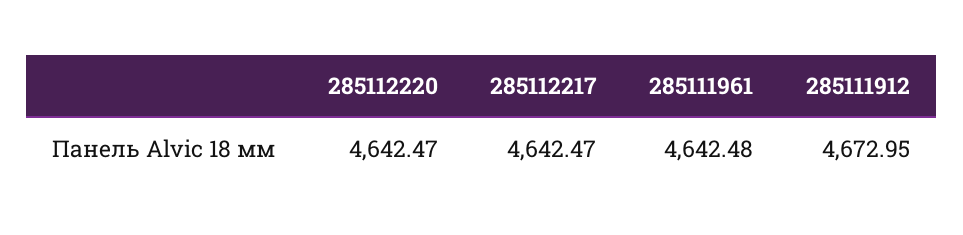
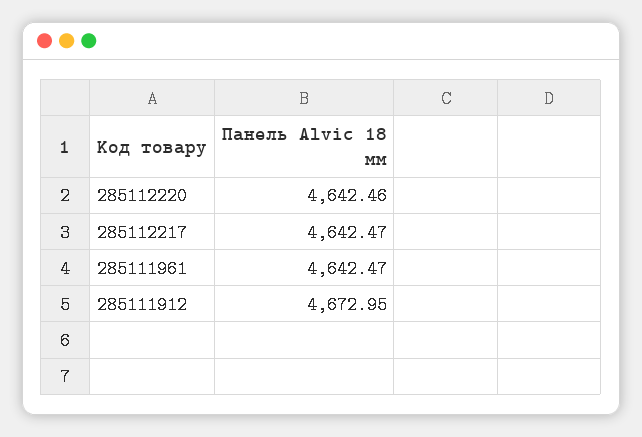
285112220: 4642.47 -> 4642.46
285111961: 4642.48 -> 4642.47

